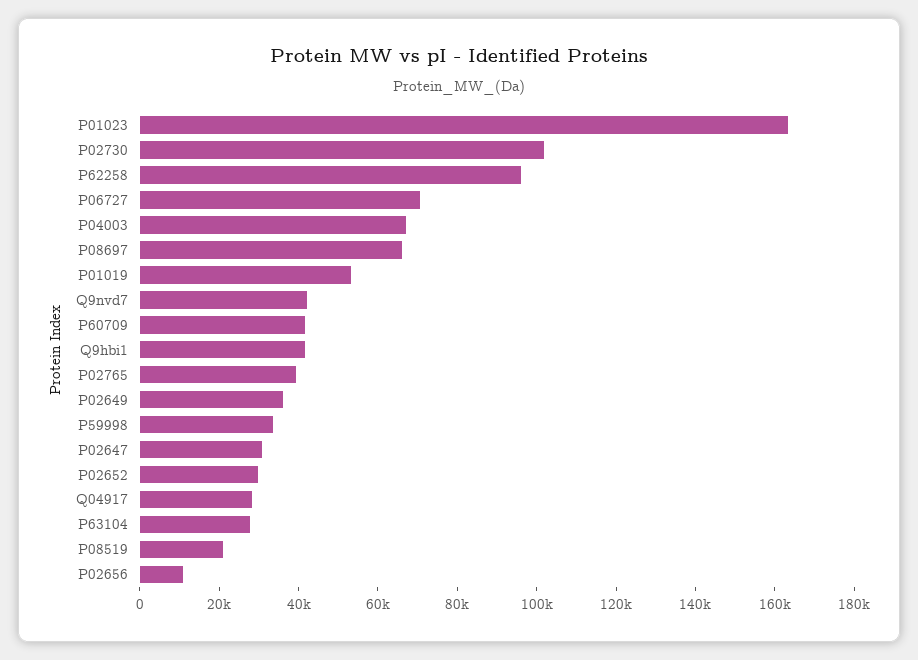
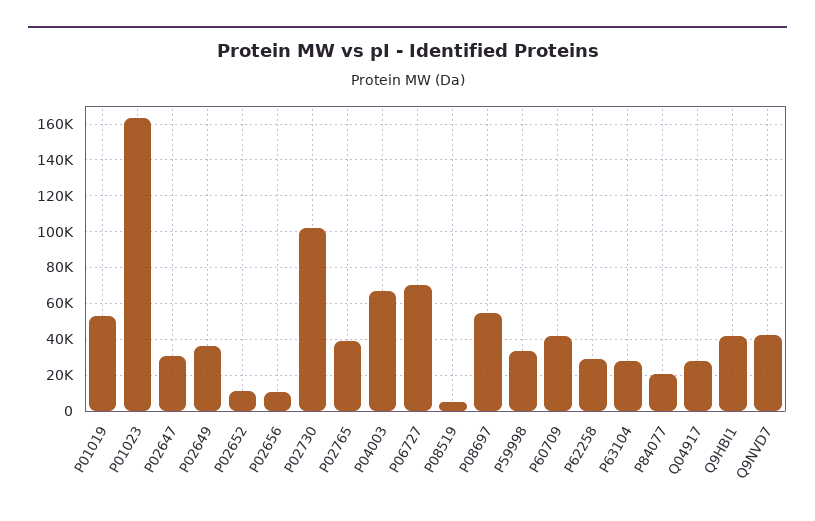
P62258: 95000 -> 30000
P08697: 65000 -> 55000
P02652: 30000 -> 10000
P08519: 20000 -> 5000
P84077: none -> 20000

